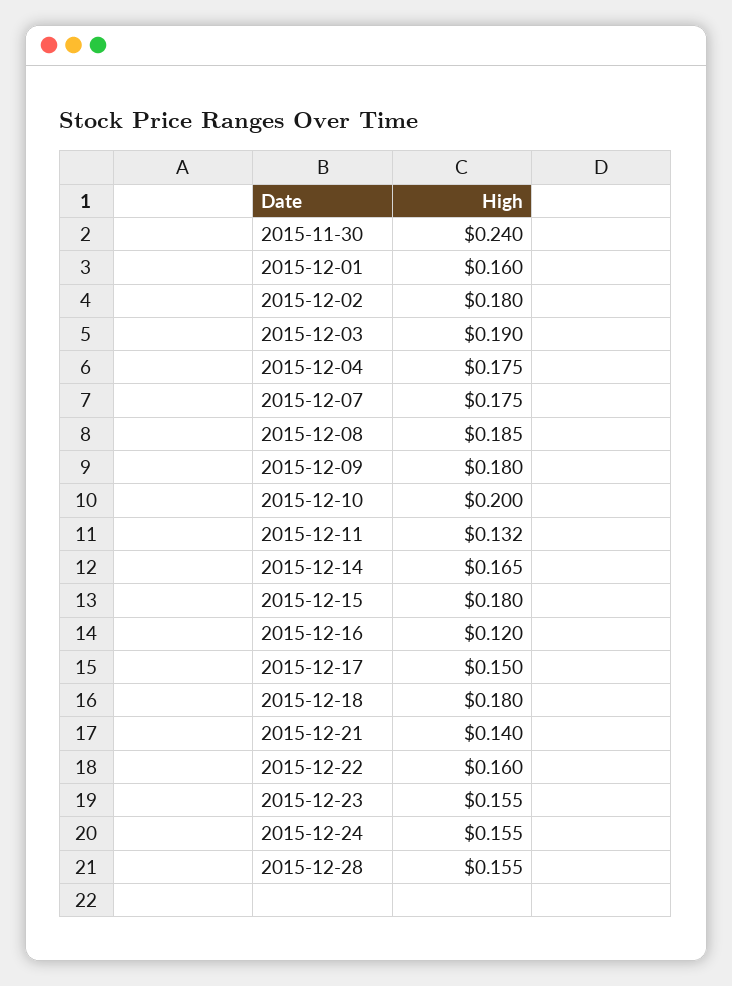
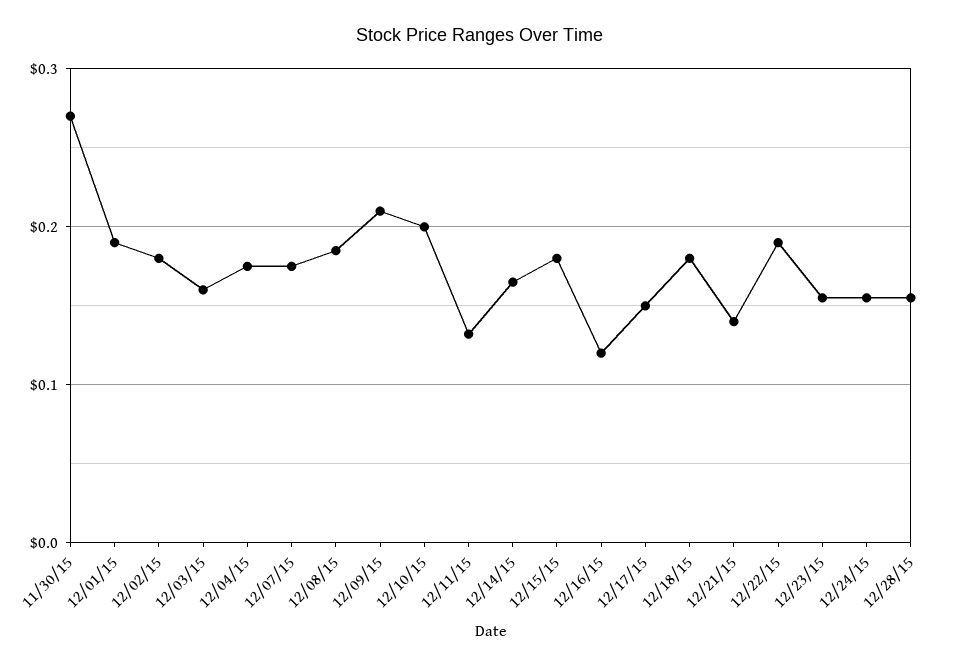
2015-11-30: 0.24 -> 0.27
2015-12-01: 0.16 -> 0.19
2015-12-03: 0.19 -> 0.16
2015-12-09: 0.18 -> 0.21
2015-12-22: 0.16 -> 0.19

